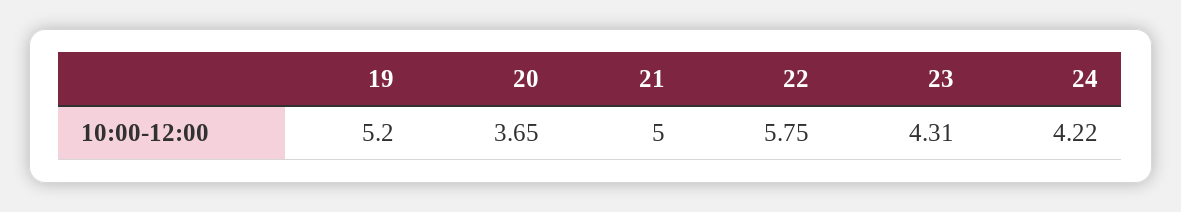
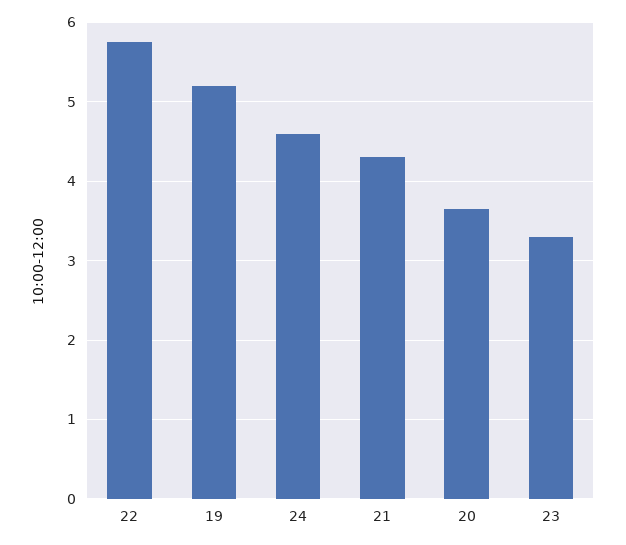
21: 5 -> 4.3
23: 4.31 -> 3.3
24: 4.22 -> 4.6

